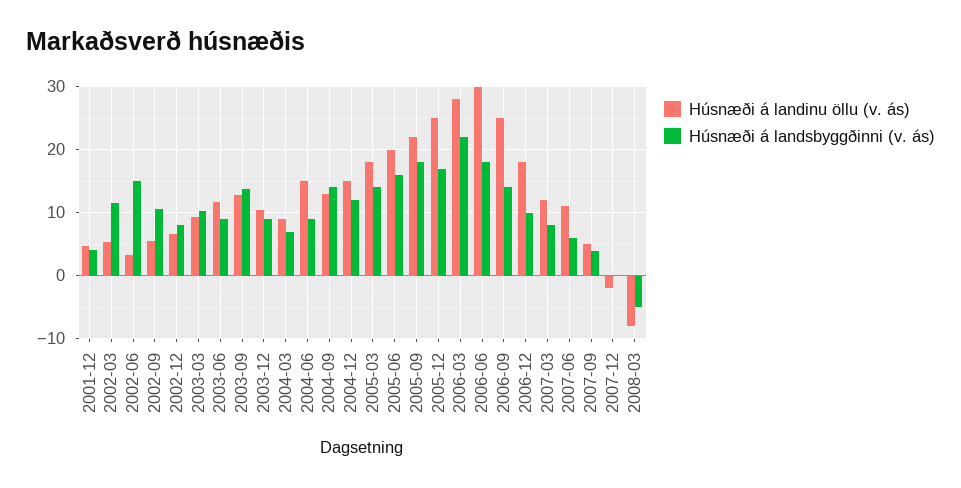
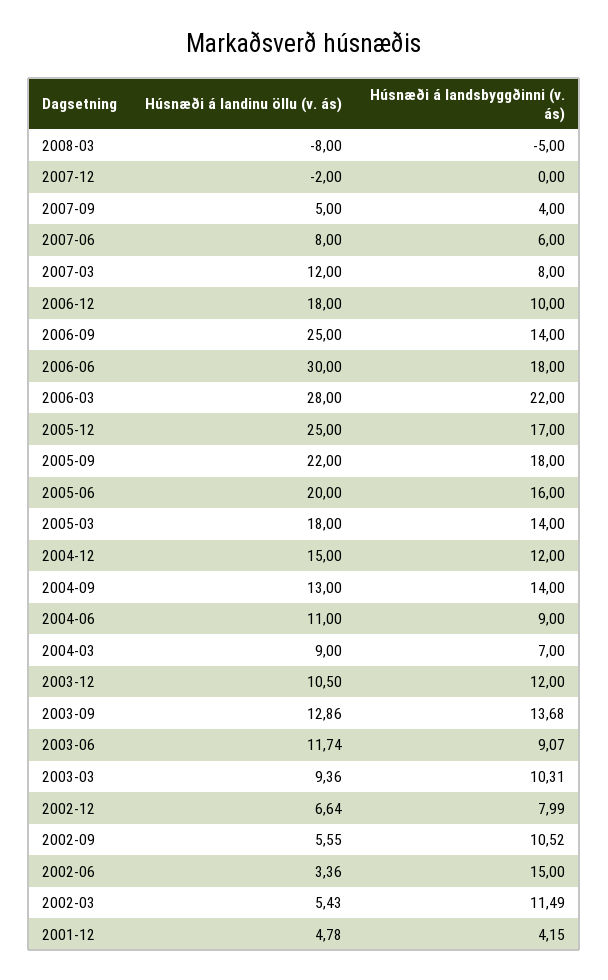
Húsnæði á landsbyggðinni (v. ás), 2003-12: 9 -> 12
Húsnæði á landinu öllu (v. ás), 2004-06: 15 -> 11
Húsnæði á landinu öllu (v. ás), 2007-06: 11 -> 8

